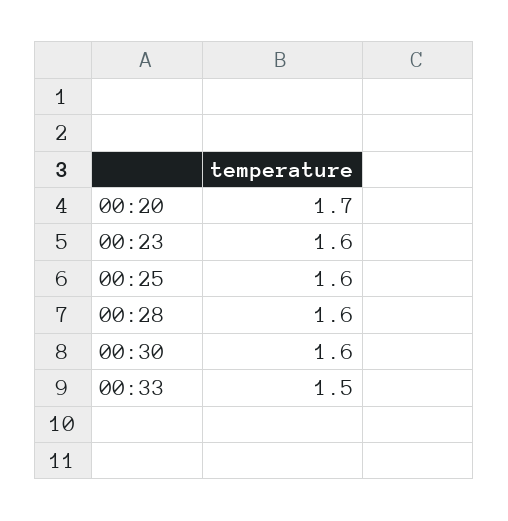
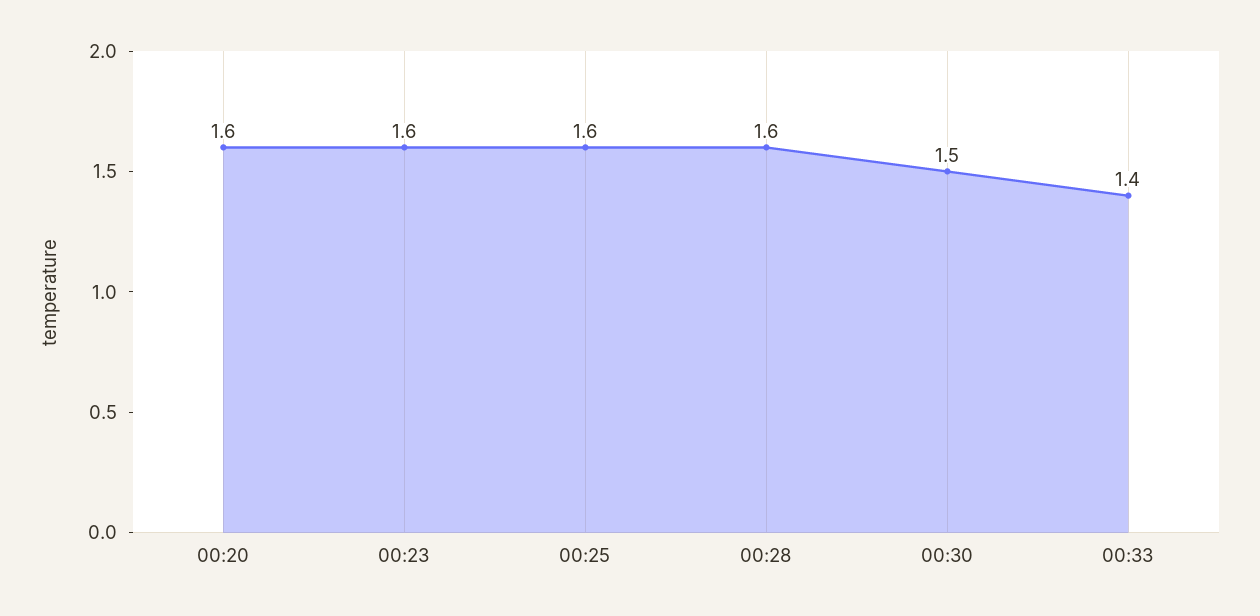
00:20: 1.7 -> 1.6
00:30: 1.6 -> 1.5
00:33: 1.5 -> 1.4

